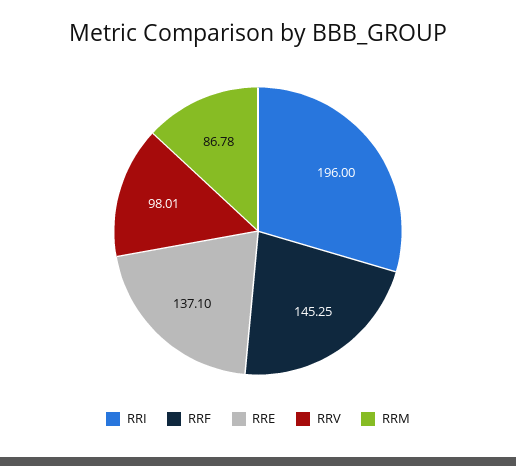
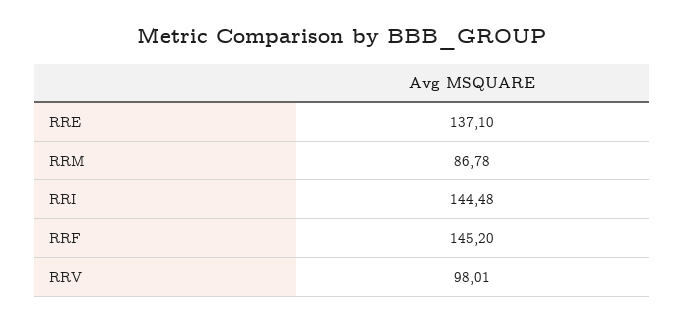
RRI: 196 -> 144.48
RRF: 145.25 -> 145.2

